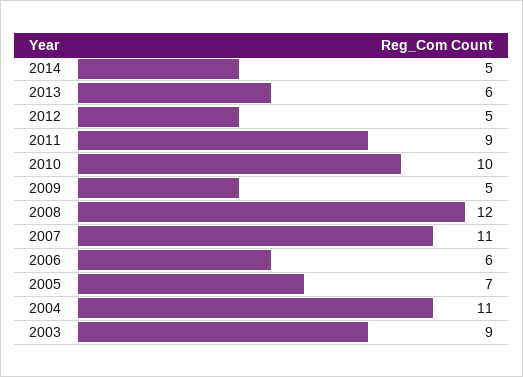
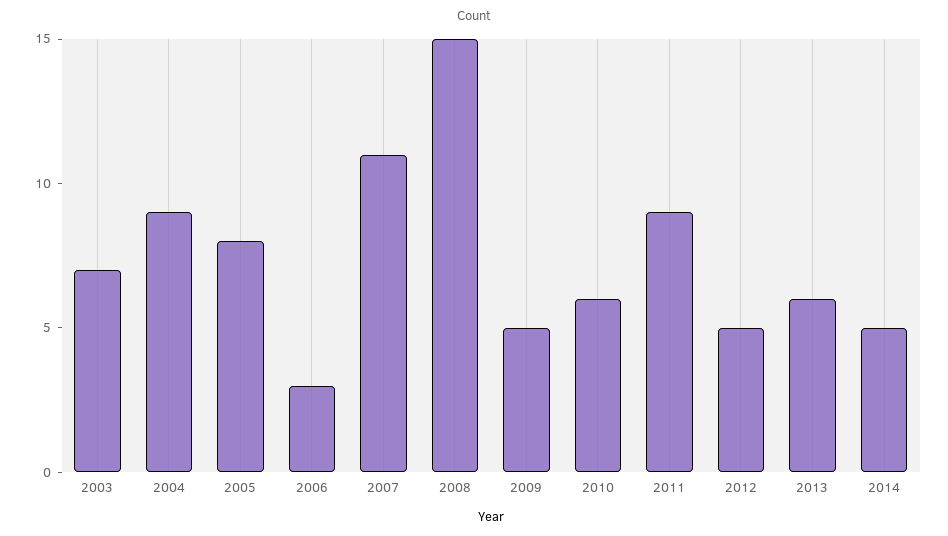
2010: 10 -> 6
2008: 12 -> 15
2006: 6 -> 3
2005: 7 -> 8
2004: 11 -> 9
2003: 9 -> 7

